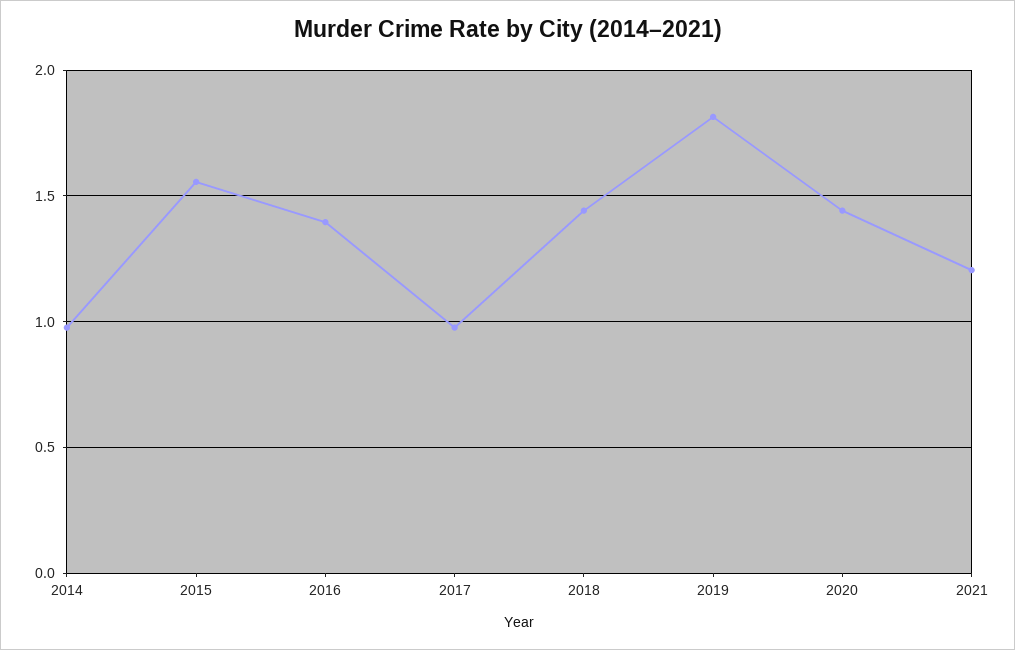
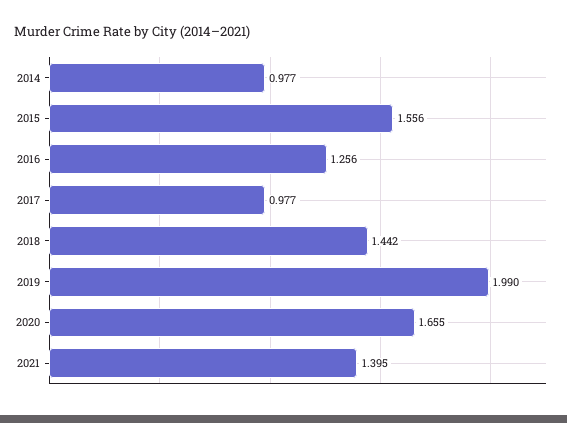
2016: 1.4 -> 1.256
2019: 1.8 -> 1.99
2020: 1.45 -> 1.655
2021: 1.2 -> 1.395

